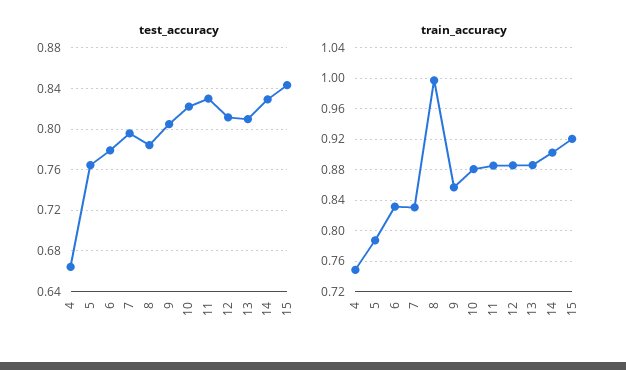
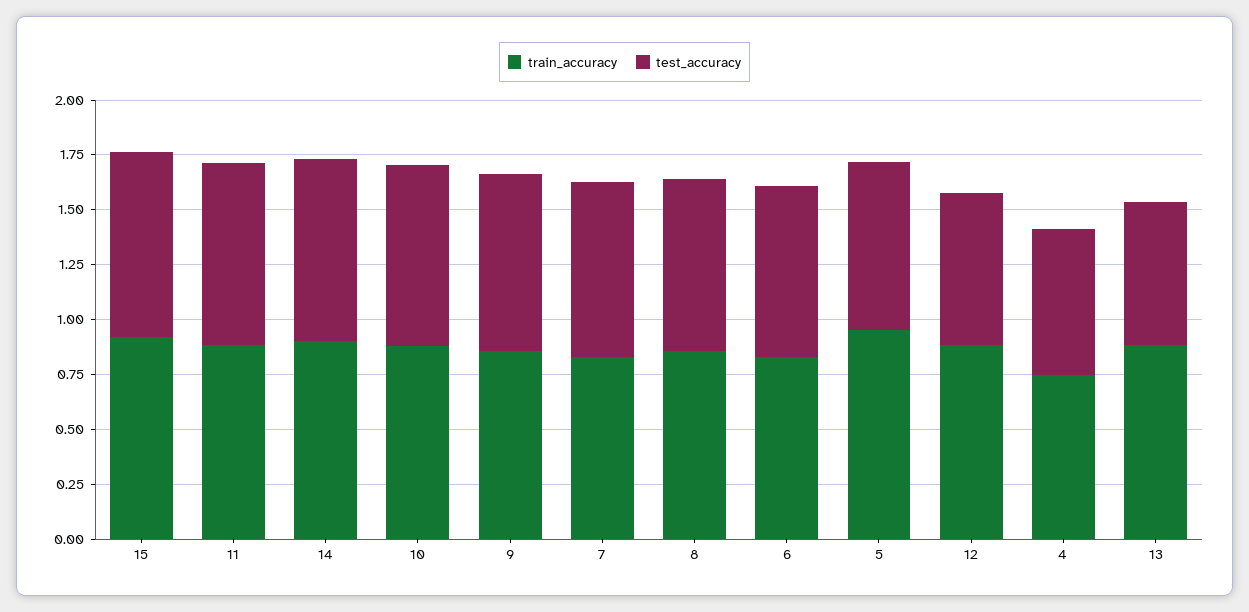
test_accuracy, 12: 0.81 -> 0.7
test_accuracy, 13: 0.81 -> 0.65
train_accuracy, 5: 0.79 -> 0.95
train_accuracy, 8: 1 -> 0.85

